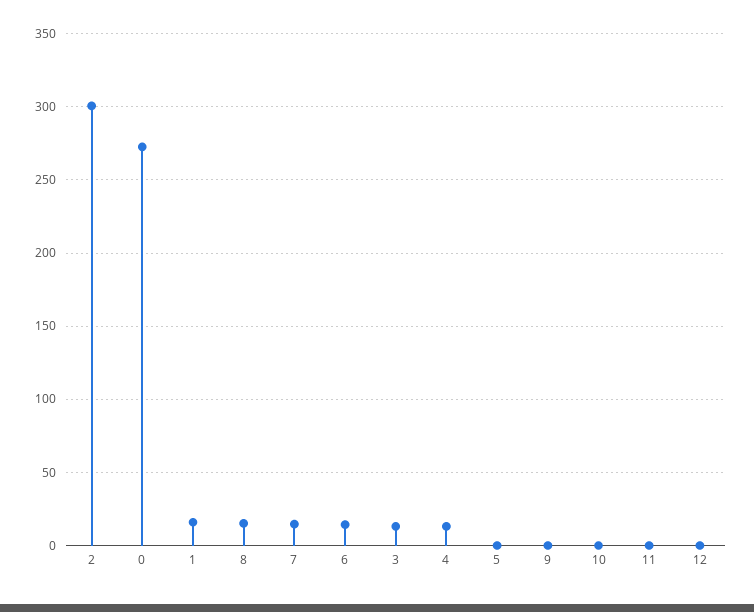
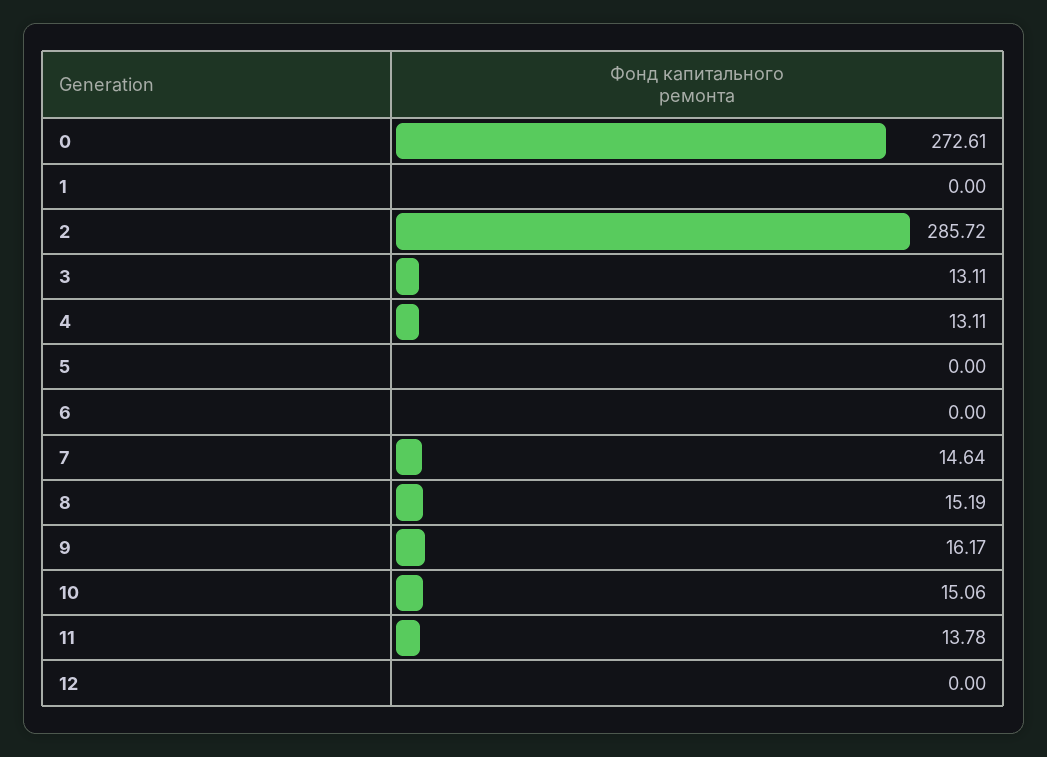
2: 300 -> 285.72
1: 15 -> 0
6: 15 -> 0
9: 0 -> 16.17
10: 0 -> 15.06
11: 0 -> 13.78

